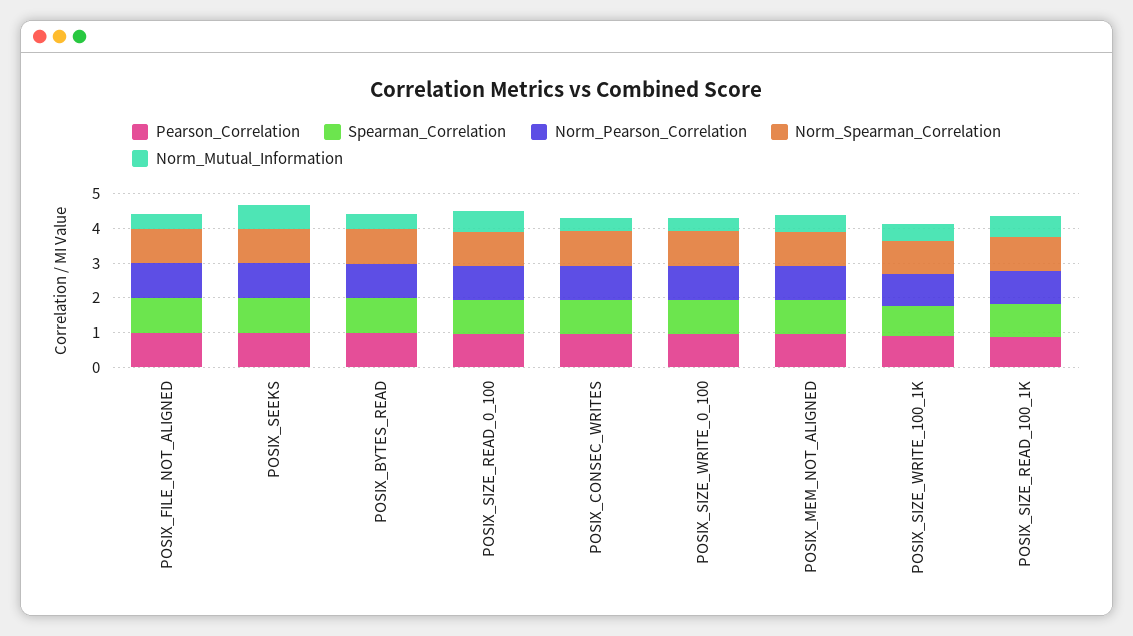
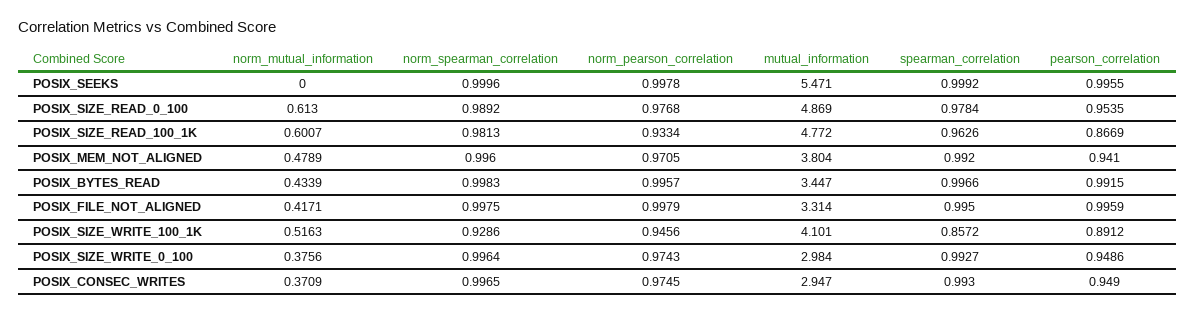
Norm_Mutual_Information, POSIX_SEEKS: 0.75 -> 0
mutual_information, POSIX_SEEKS: none -> 5.471
mutual_information, POSIX_SIZE_READ_0_100: none -> 4.869
mutual_information, POSIX_SIZE_READ_100_1K: none -> 4.772
mutual_information, POSIX_MEM_NOT_ALIGNED: none -> 3.804
mutual_information, POSIX_BYTES_READ: none -> 3.447
mutual_information, POSIX_FILE_NOT_ALIGNED: none -> 3.314
mutual_information, POSIX_SIZE_WRITE_100_1K: none -> 4.101
mutual_information, POSIX_SIZE_WRITE_0_100: none -> 2.984
mutual_information, POSIX_CONSEC_WRITES: none -> 2.947

